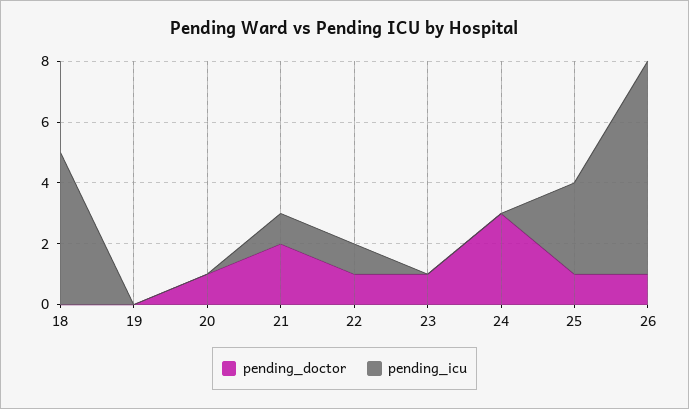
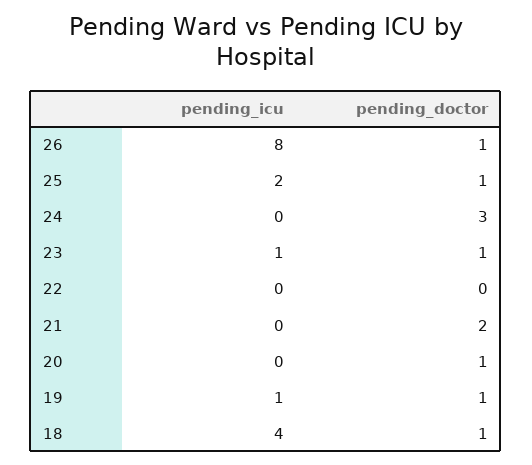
pending_doctor, 18: 0 -> 1
pending_icu, 18: 5 -> 4
pending_doctor, 19: 0 -> 1
pending_icu, 19: 0 -> 1
pending_icu, 21: 1 -> 0
pending_doctor, 22: 1 -> 0
pending_icu, 22: 1 -> 0
pending_icu, 23: 0 -> 1
pending_icu, 25: 3 -> 2
pending_icu, 26: 7 -> 8

